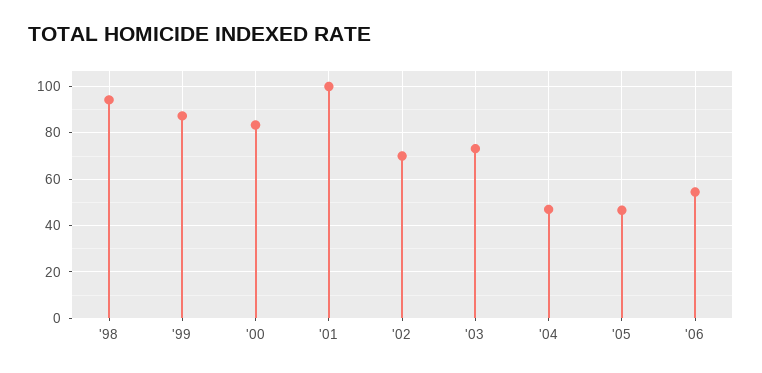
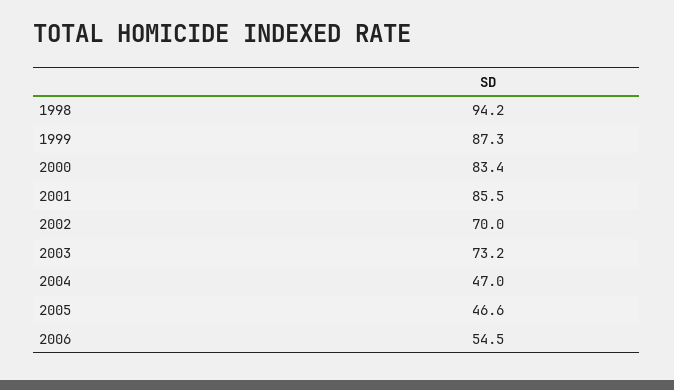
'01: 100 -> 85.5

